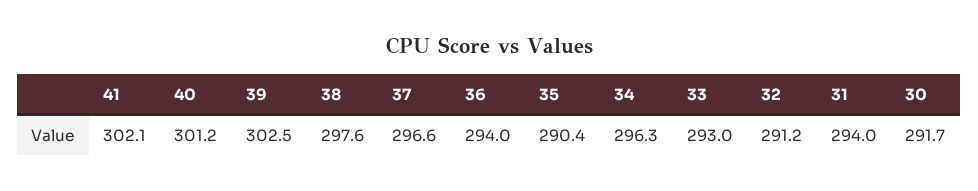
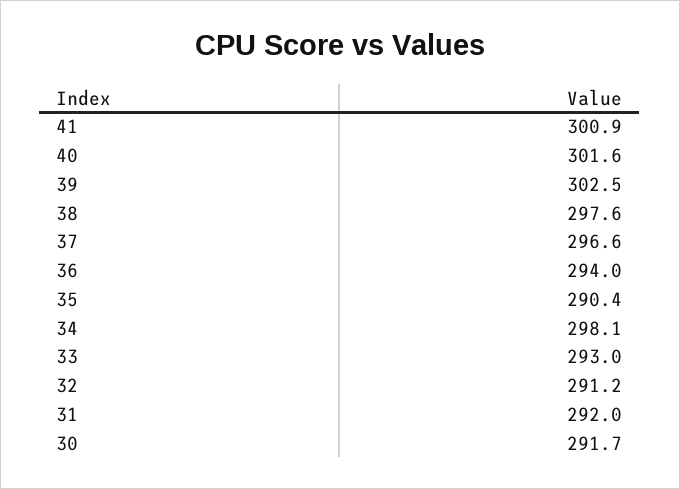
41: 302.1 -> 300.9
40: 301.2 -> 301.6
34: 296.3 -> 298.1
31: 294 -> 292

